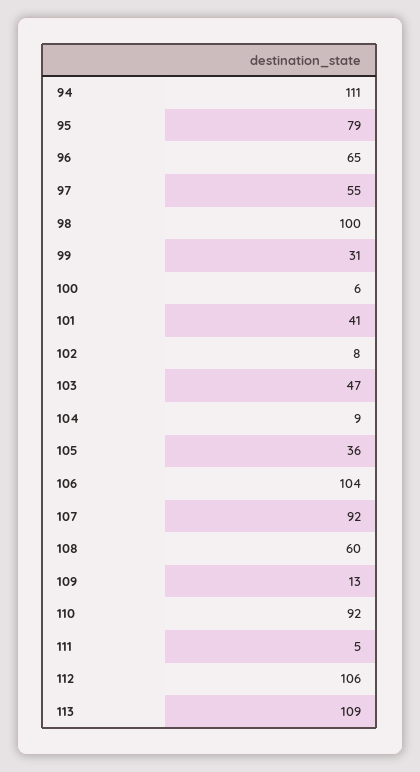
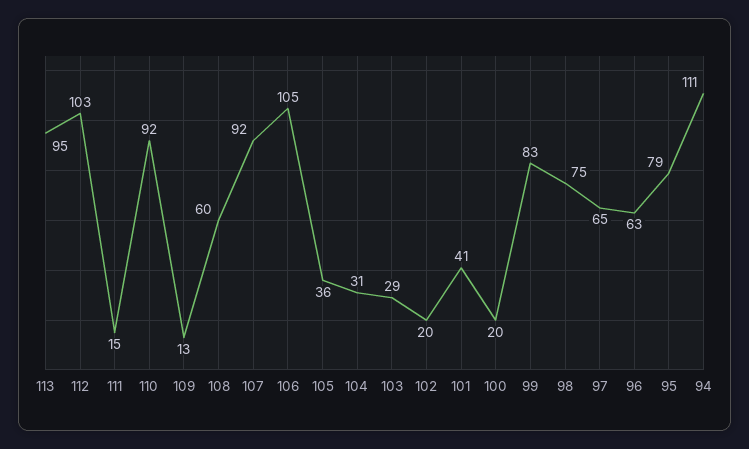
96: 65 -> 63
97: 55 -> 65
98: 100 -> 75
99: 31 -> 83
100: 6 -> 20
102: 8 -> 20
103: 47 -> 29
104: 9 -> 31
106: 104 -> 105
111: 5 -> 15
112: 106 -> 103
113: 109 -> 95

